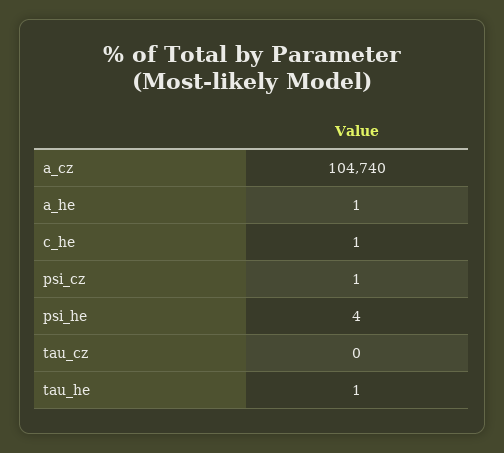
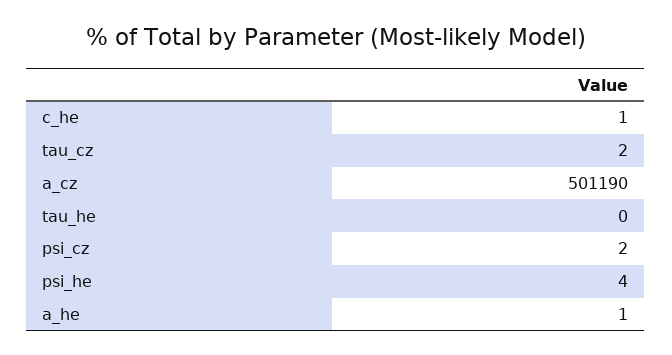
a_cz: 104740 -> 501190
psi_cz: 1 -> 2
tau_cz: 0 -> 2
tau_he: 1 -> 0

